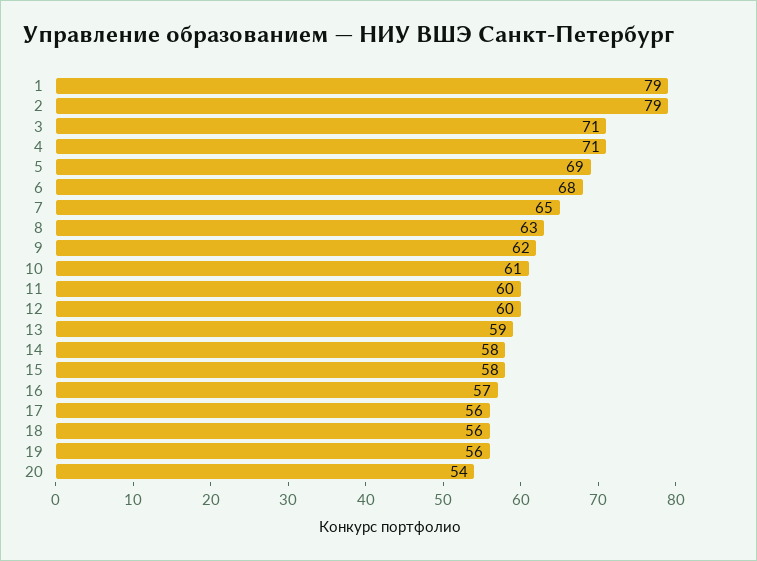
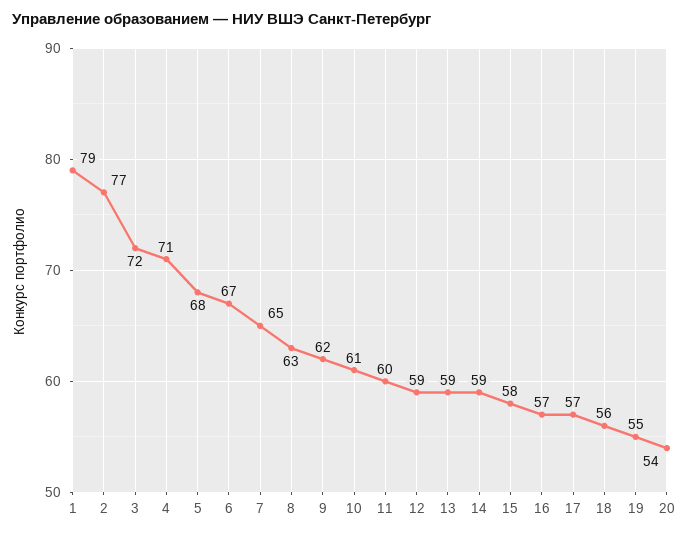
2: 79 -> 77
3: 71 -> 72
5: 69 -> 68
6: 68 -> 67
12: 60 -> 59
14: 58 -> 59
17: 56 -> 57
19: 56 -> 55

